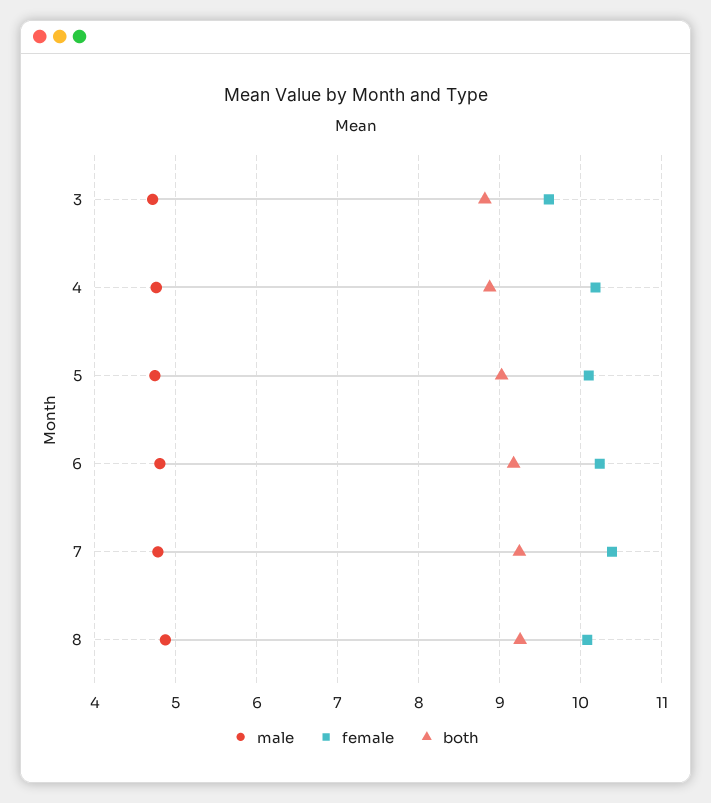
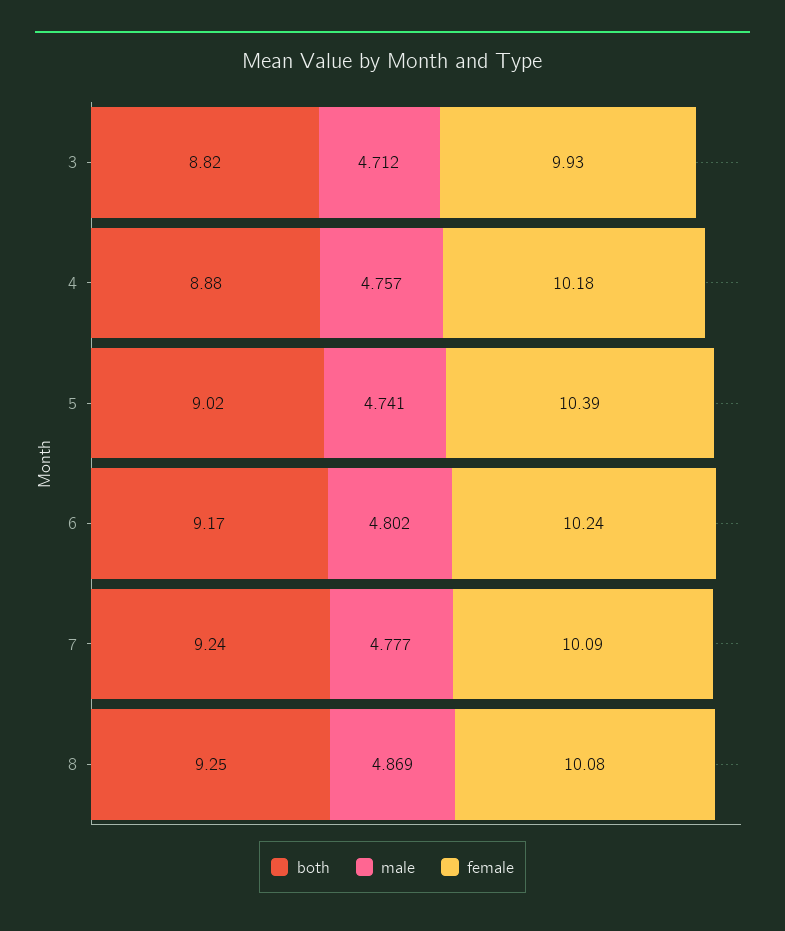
female, 3: 9.6 -> 9.93
female, 5: 10.1 -> 10.39
female, 7: 10.4 -> 10.09

